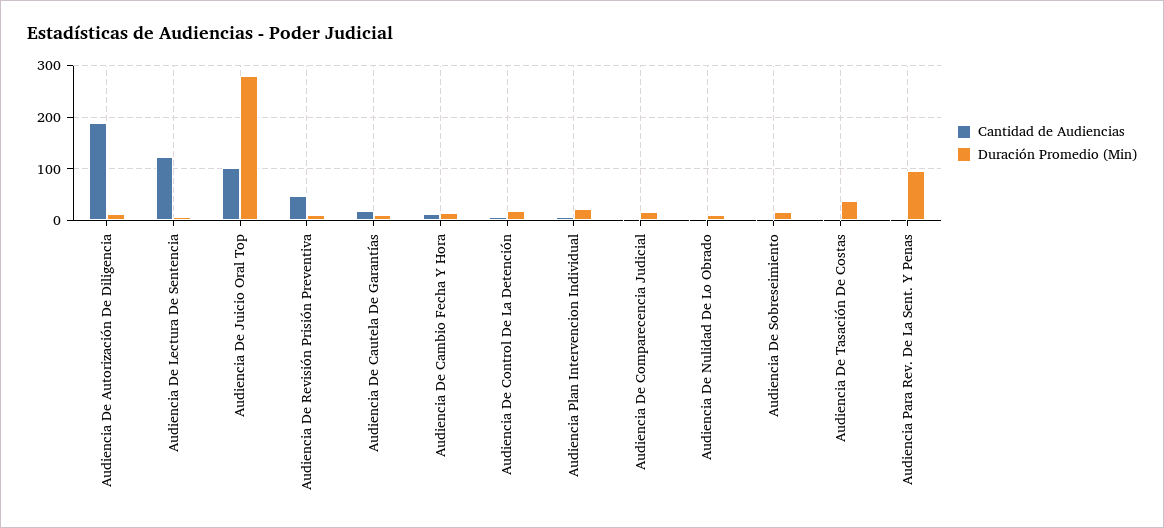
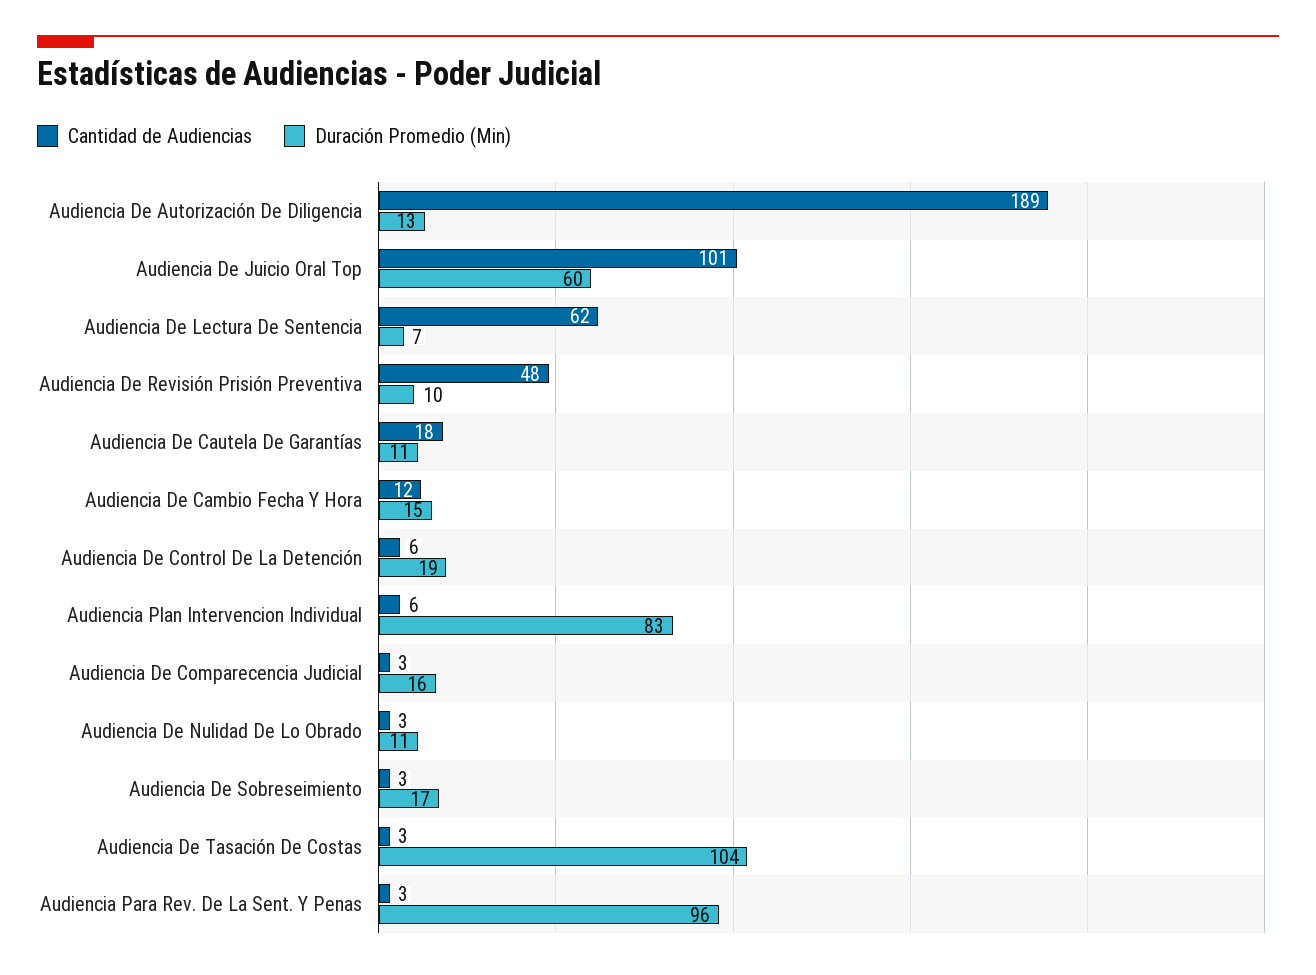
Cantidad de Audiencias, Audiencia De Lectura De Sentencia: 120 -> 62
Duración Promedio (Min), Audiencia De Juicio Oral Top: 280 -> 60
Duración Promedio (Min), Audiencia Plan Intervencion Individual: 20 -> 83
Duración Promedio (Min), Audiencia De Tasación De Costas: 40 -> 104

